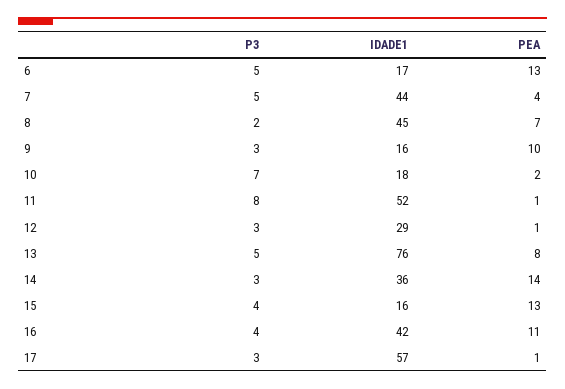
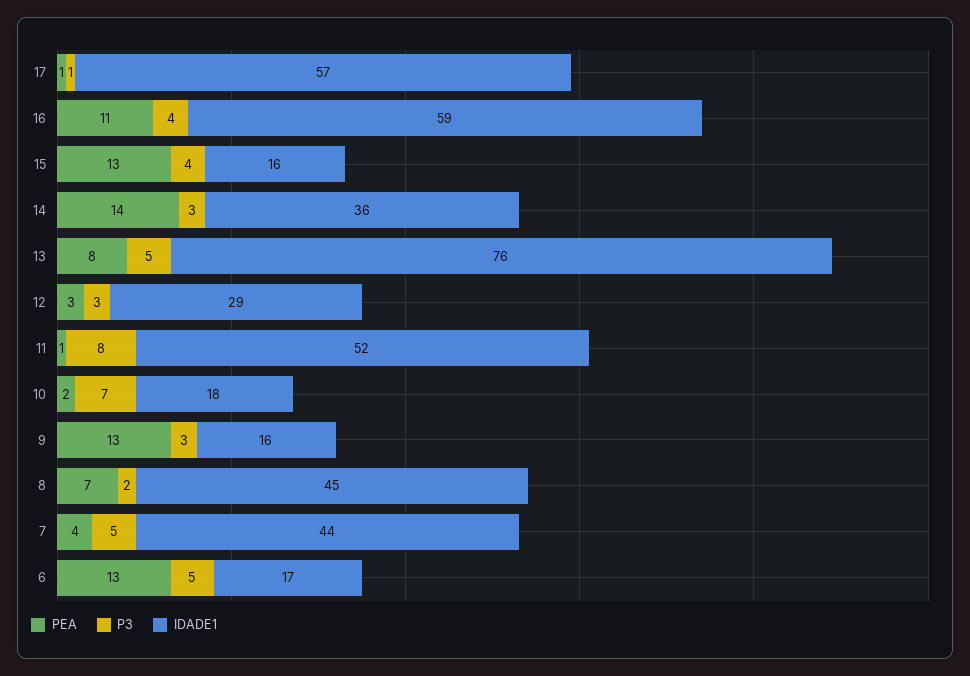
PEA, 9: 10 -> 13
PEA, 12: 1 -> 3
IDADE1, 16: 42 -> 59
P3, 17: 3 -> 1

